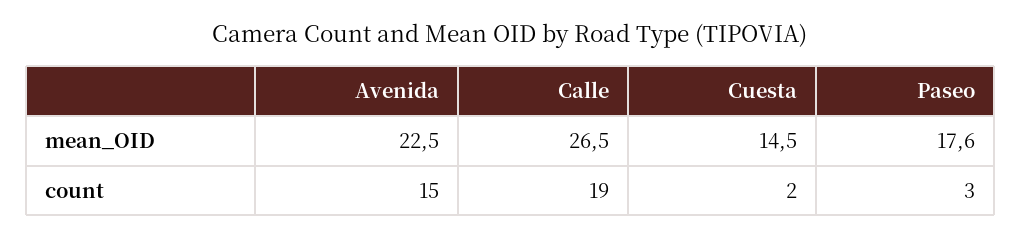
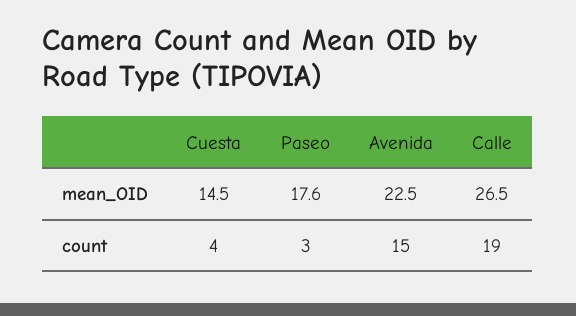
Cuesta, count: 2 -> 4

